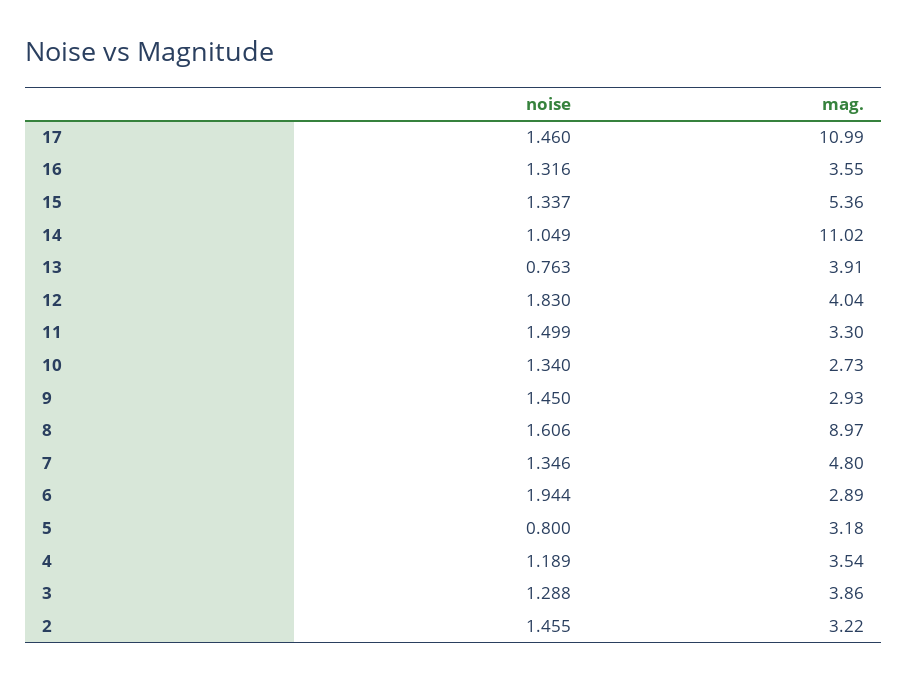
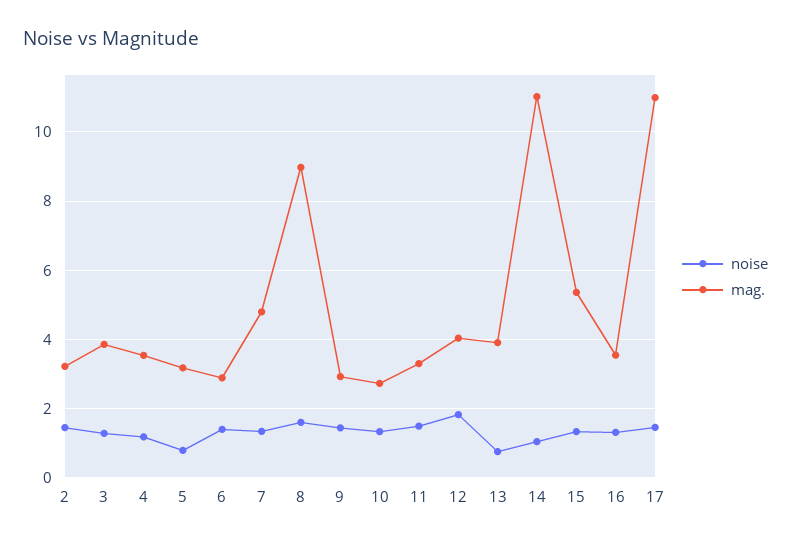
noise, 6: 1.944 -> 1.4

